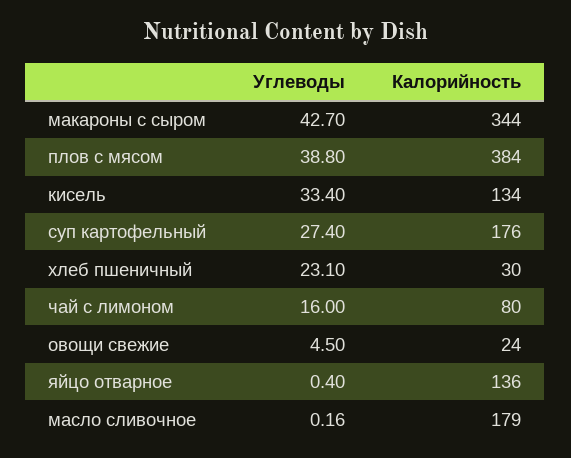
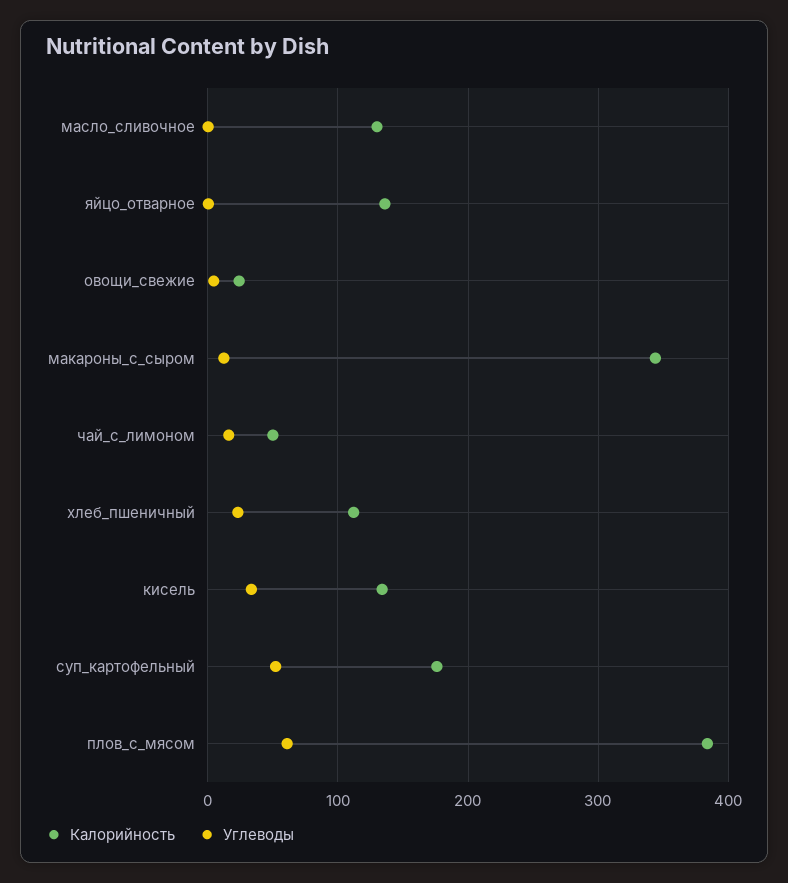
Углеводы, макароны с сыром: 42.7 -> 10
Углеводы, плов с мясом: 38.8 -> 60
Углеводы, суп картофельный: 27.4 -> 50
Калорийность, хлеб пшеничный: 30 -> 110
Калорийность, чай с лимоном: 80 -> 50
Калорийность, масло сливочное: 179 -> 130

